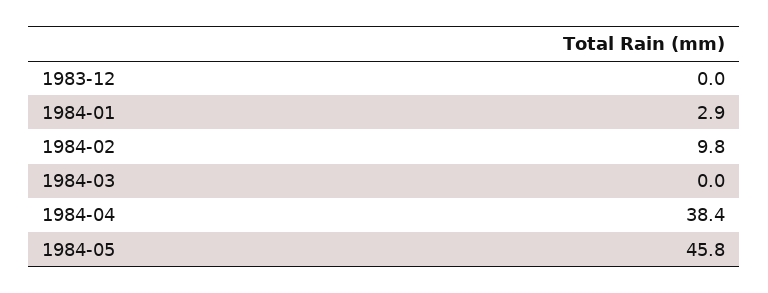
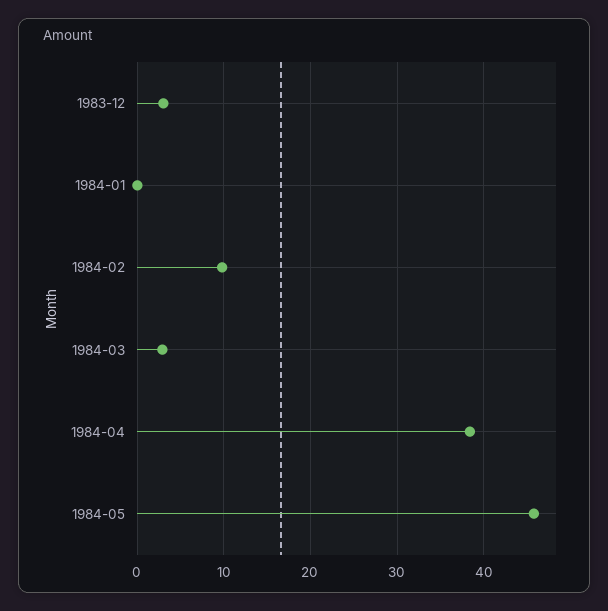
1983-12: 0 -> 3
1984-01: 2.9 -> 0
1984-03: 0 -> 3

